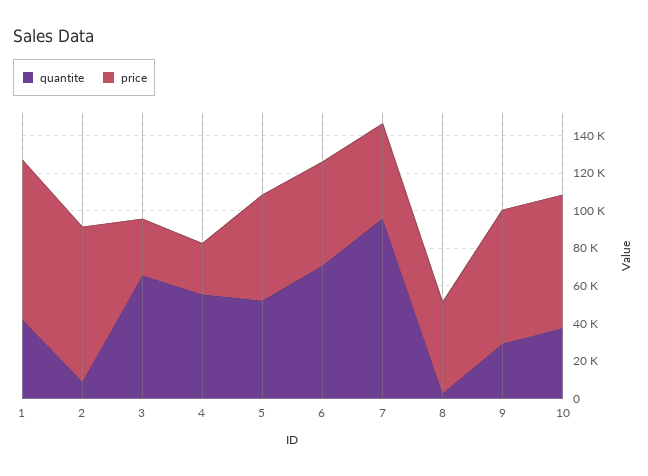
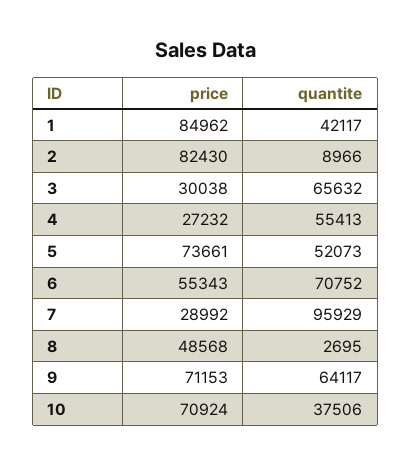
price, 5: 55000 -> 73661
price, 7: 50000 -> 28992
quantite, 9: 30000 -> 64117

